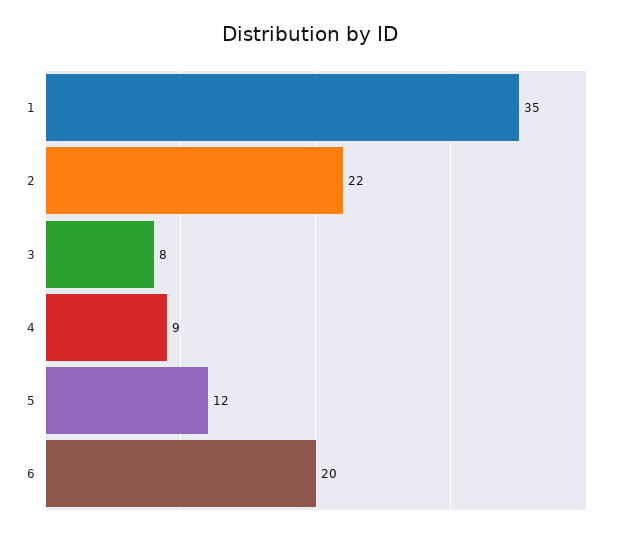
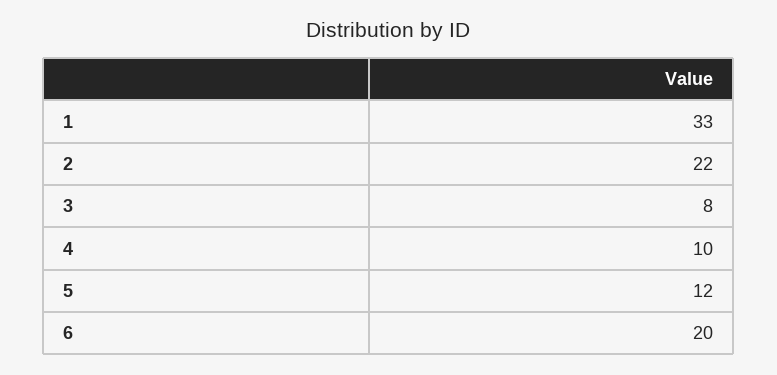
1: 35 -> 33
4: 9 -> 10

